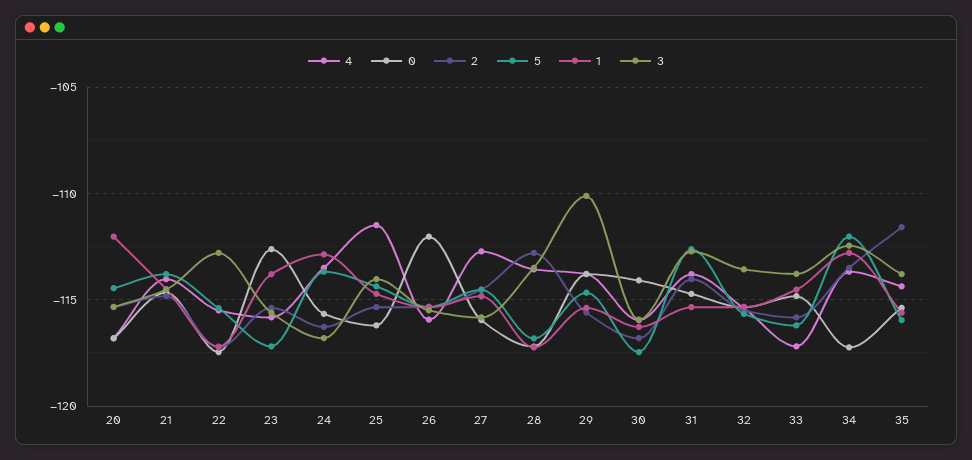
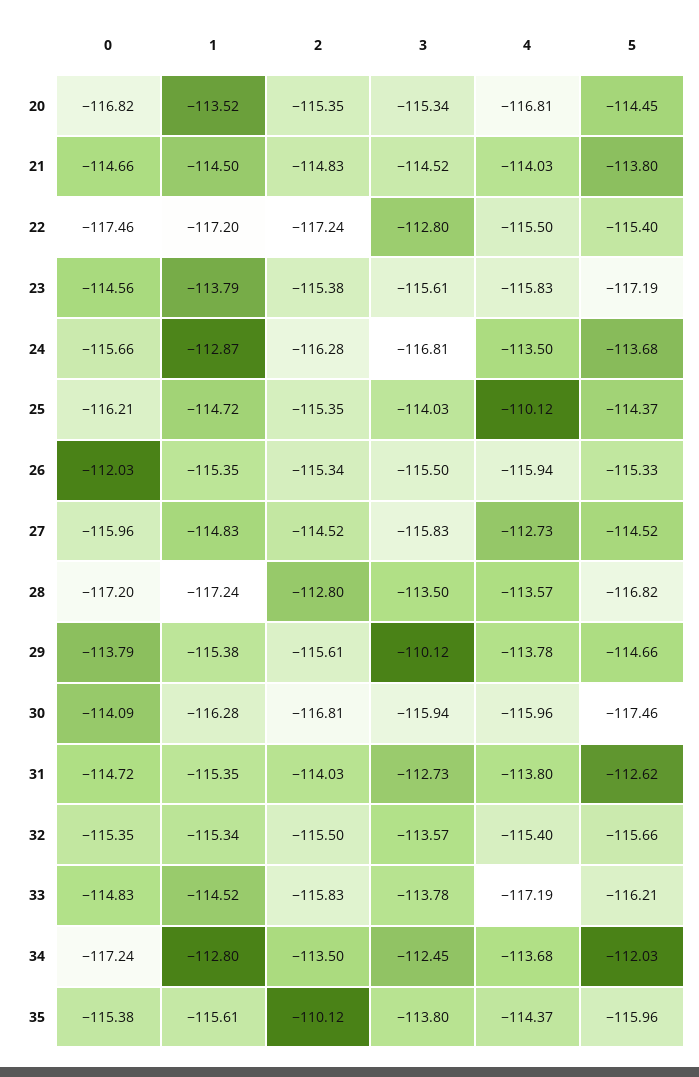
1, 20: -112 -> -113.52
0, 23: -112.5 -> -114.56
4, 25: -111.5 -> -110.12
2, 35: -111.5 -> -110.12

